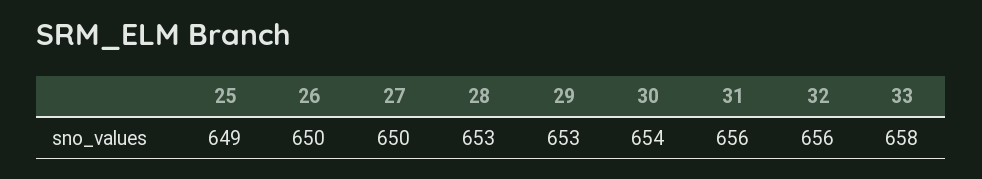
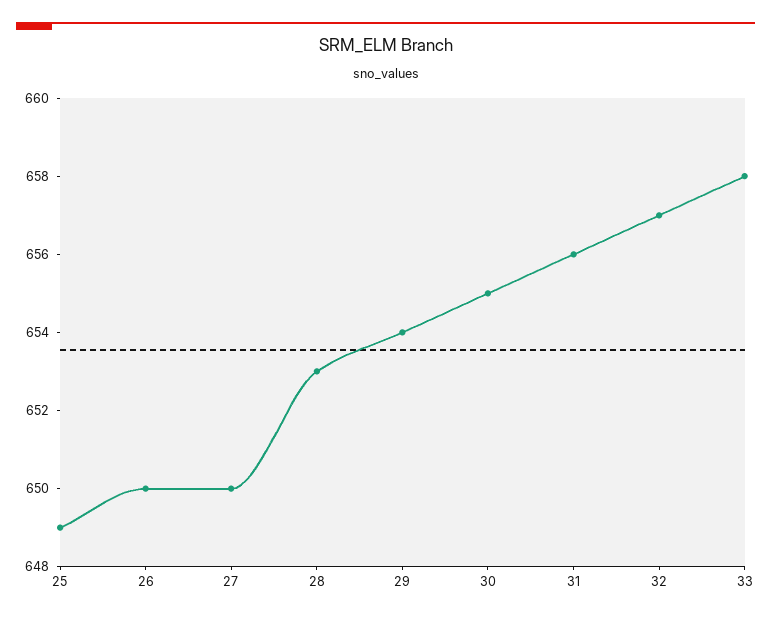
29: 653 -> 654
30: 654 -> 655
32: 656 -> 657

